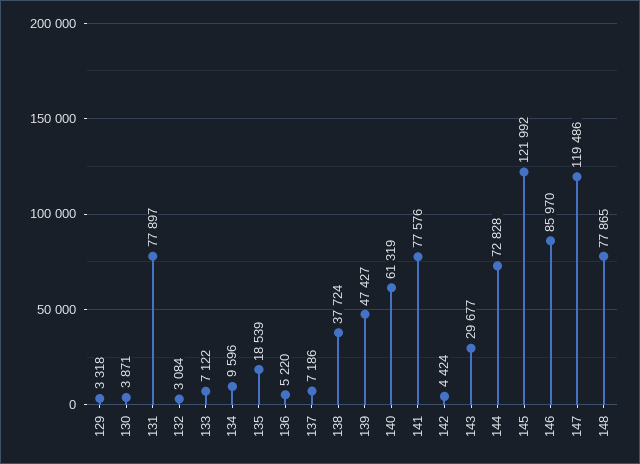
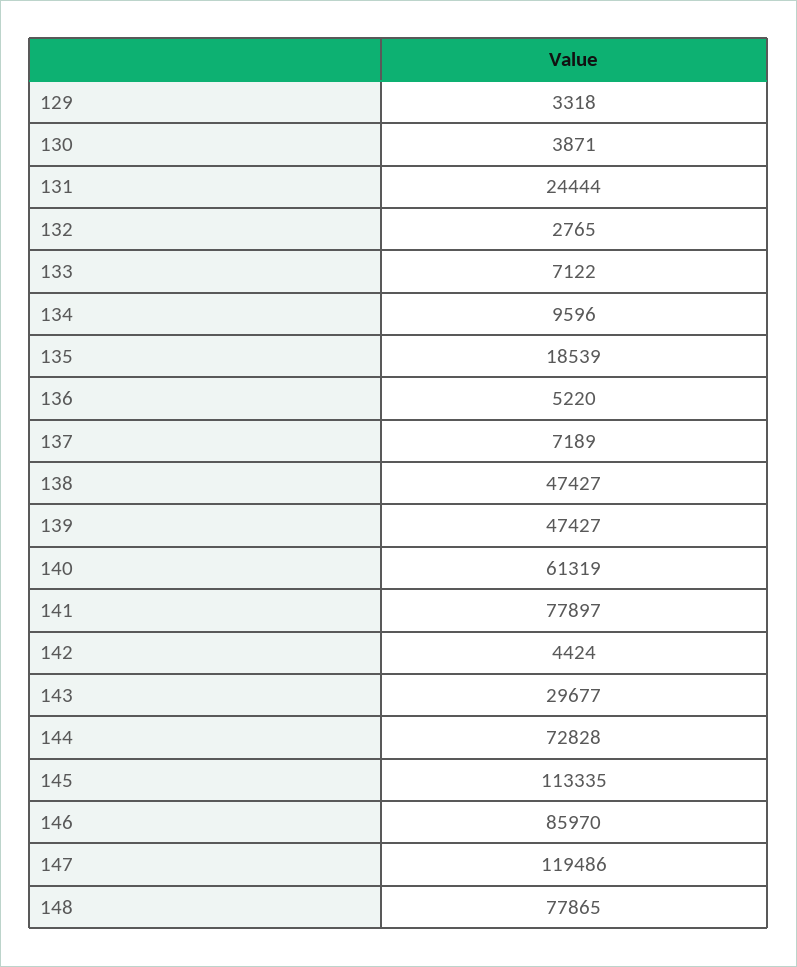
131: 77897 -> 24444
132: 3084 -> 2765
137: 7186 -> 7189
138: 37724 -> 47427
141: 77576 -> 77897
145: 121992 -> 113335

